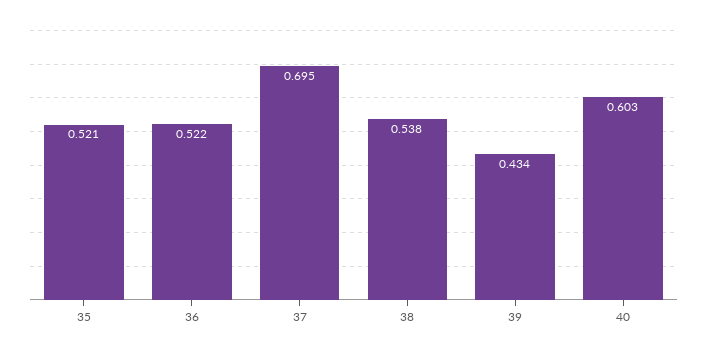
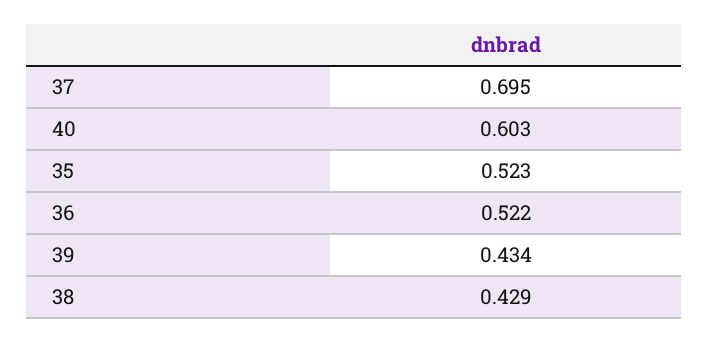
35: 0.521 -> 0.523
38: 0.538 -> 0.429

